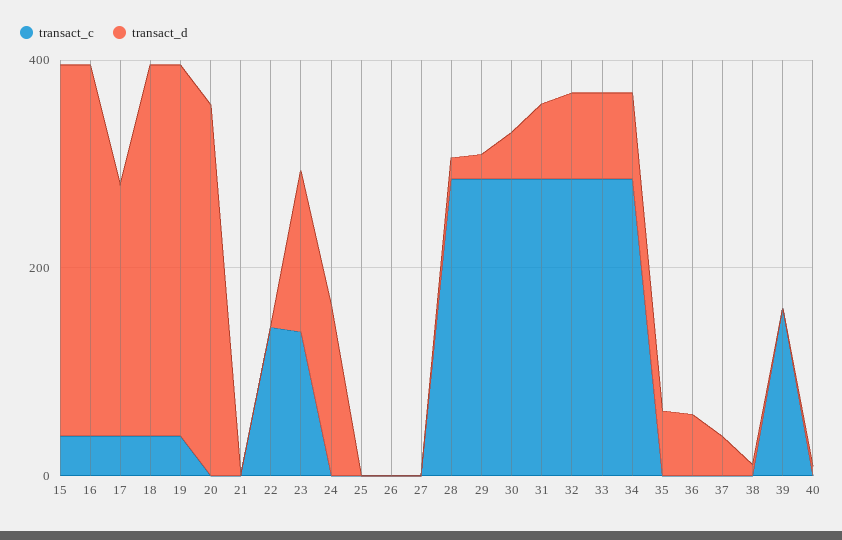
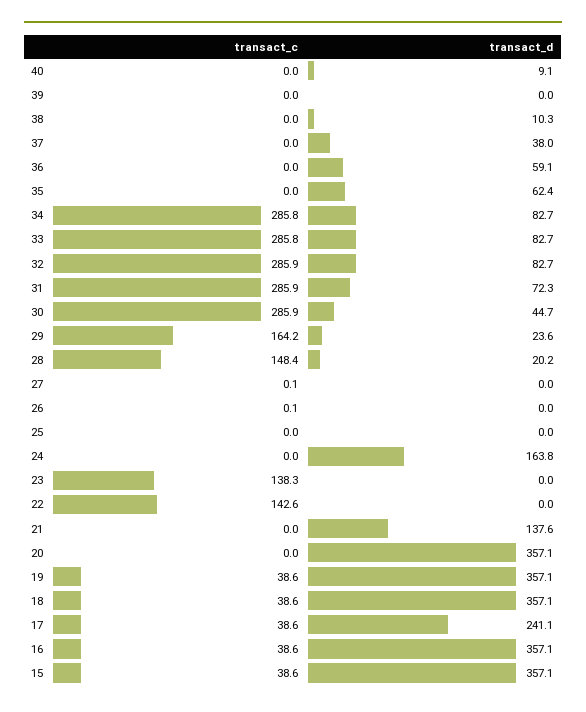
transact_d, 21: 0 -> 137.6
transact_d, 23: 150 -> 0
transact_c, 28: 300 -> 148.4
transact_c, 29: 300 -> 164.2
transact_c, 39: 150 -> 0

